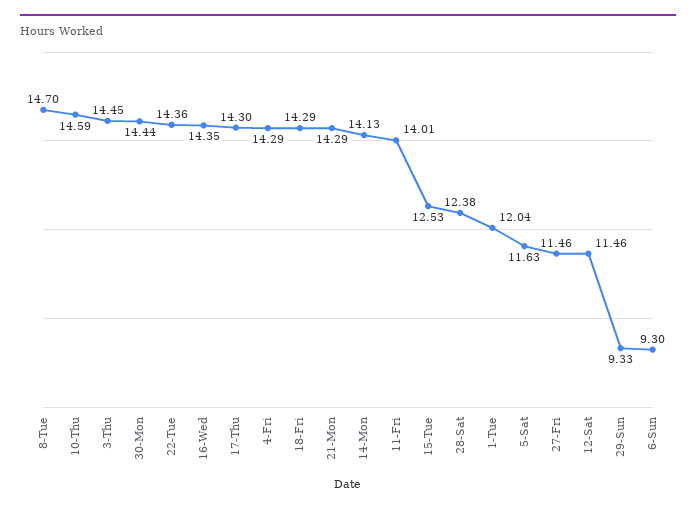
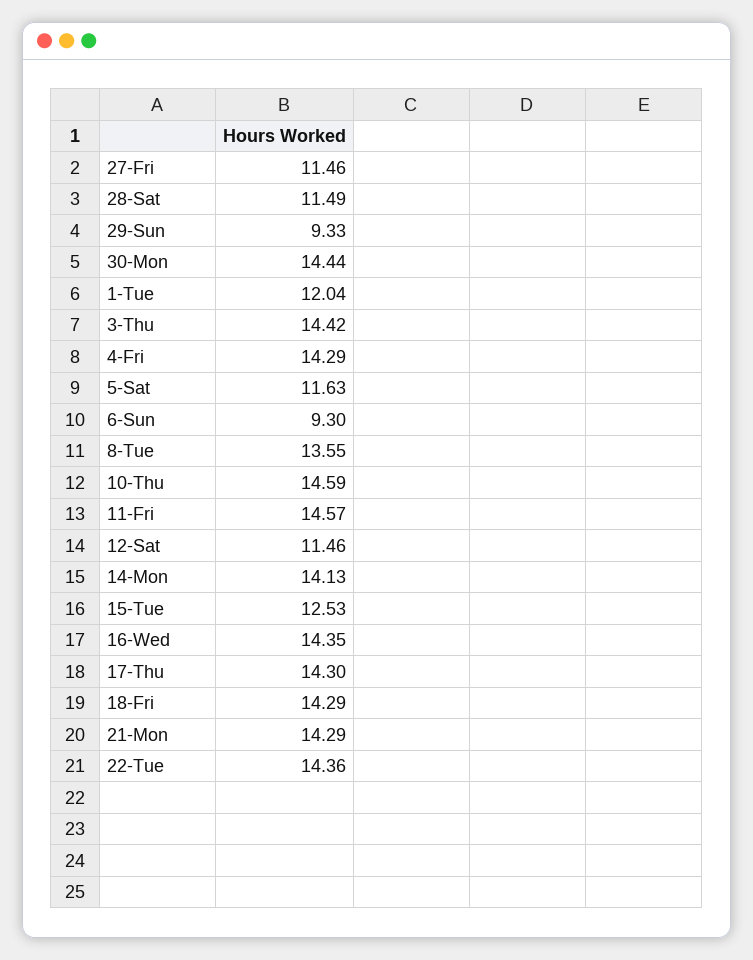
8-Tue: 14.7 -> 13.55
3-Thu: 14.45 -> 14.42
11-Fri: 14.01 -> 14.57
28-Sat: 12.38 -> 11.49

